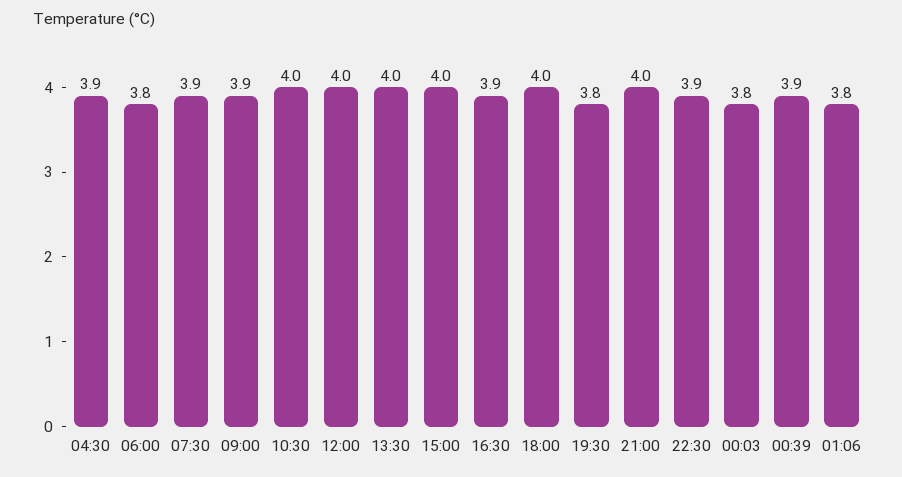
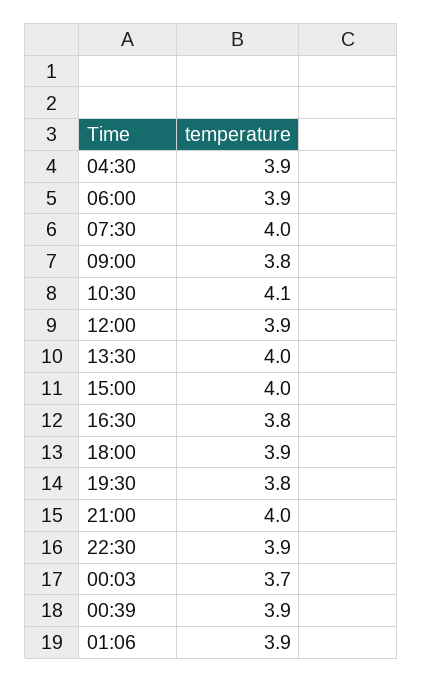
06:00: 3.8 -> 3.9
07:30: 3.9 -> 4
09:00: 3.9 -> 3.8
10:30: 4 -> 4.1
12:00: 4 -> 3.9
16:30: 3.9 -> 3.8
18:00: 4 -> 3.9
00:03: 3.8 -> 3.7
01:06: 3.8 -> 3.9

